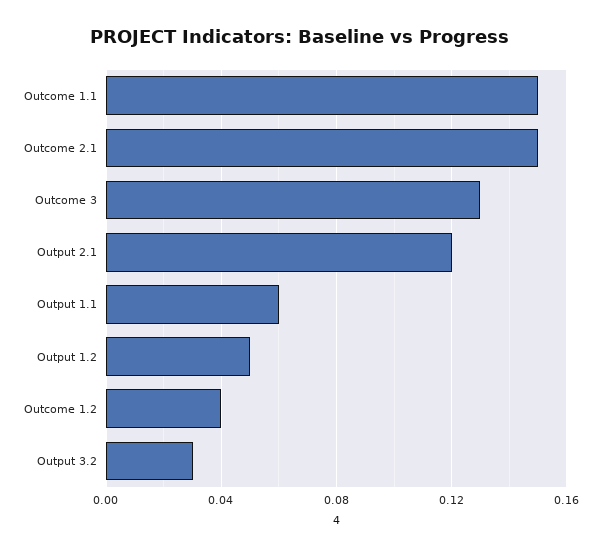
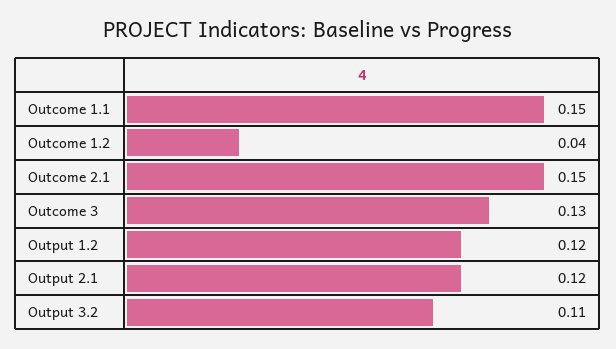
Output 1.1: 0.06 -> none
Output 1.2: 0.05 -> 0.12
Output 3.2: 0.03 -> 0.11

